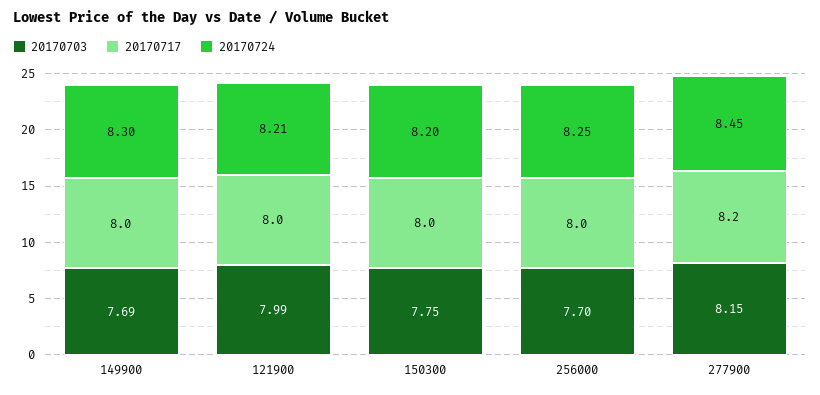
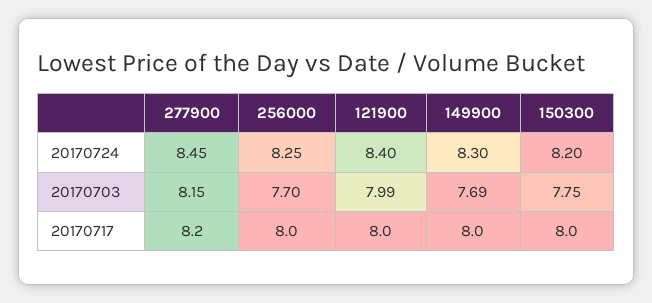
20170724, 121900: 8.21 -> 8.4

